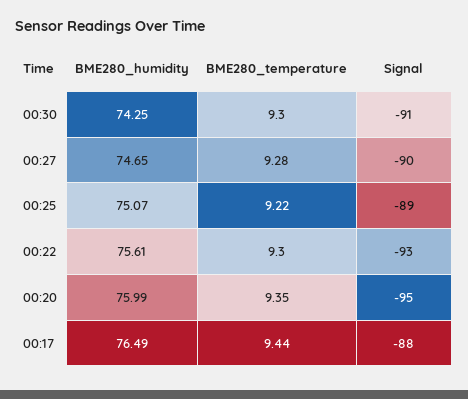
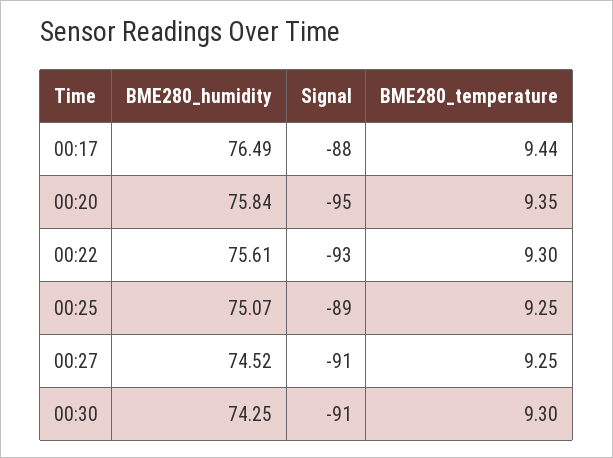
BME280_humidity, 00:27: 74.65 -> 74.52
BME280_temperature, 00:27: 9.28 -> 9.25
Signal, 00:27: -90 -> -91
BME280_temperature, 00:25: 9.22 -> 9.25
BME280_humidity, 00:20: 75.99 -> 75.84

